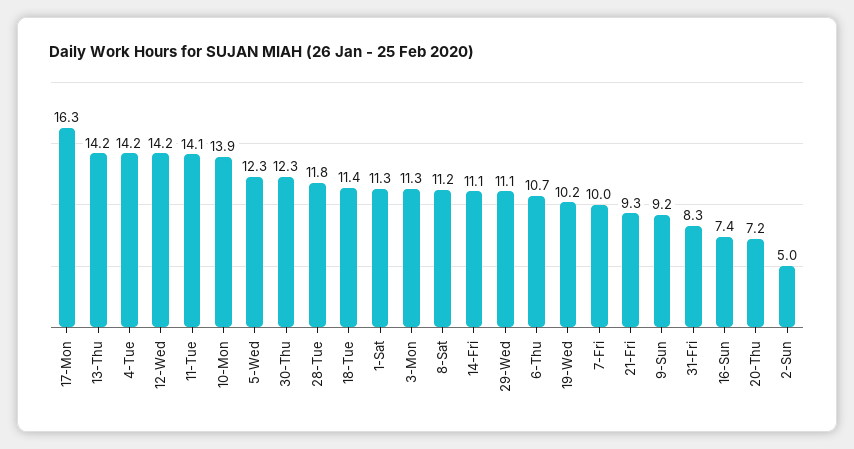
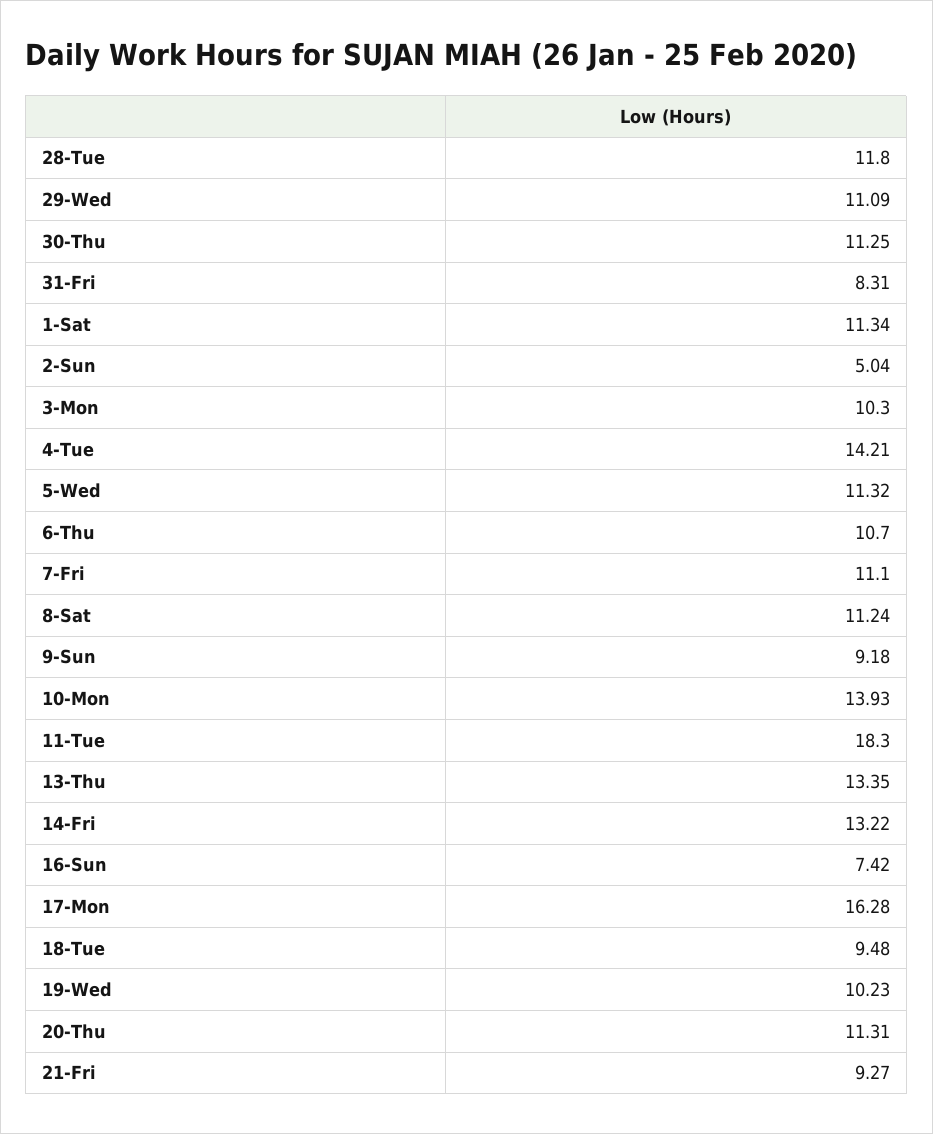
13-Thu: 14.2 -> 13.35
12-Wed: 14.2 -> none
11-Tue: 14.1 -> 18.3
5-Wed: 12.3 -> 11.32
30-Thu: 12.3 -> 11.25
18-Tue: 11.4 -> 9.48
3-Mon: 11.3 -> 10.3
14-Fri: 11.1 -> 13.22
7-Fri: 10 -> 11.1
20-Thu: 7.2 -> 11.31

